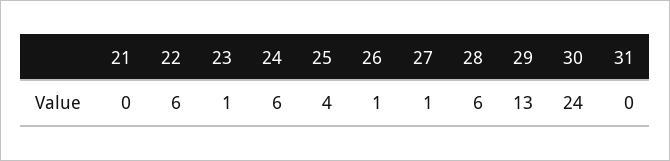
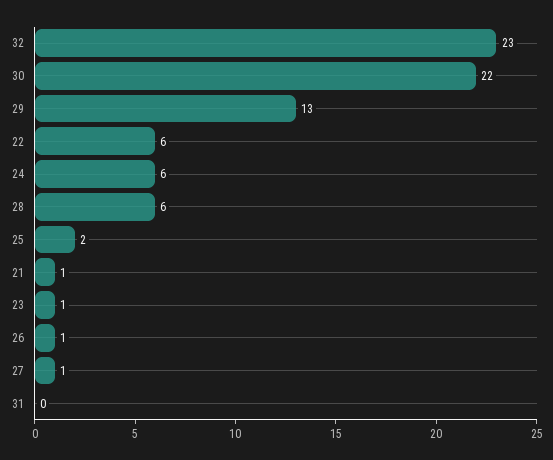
21: 0 -> 1
25: 4 -> 2
30: 24 -> 22
32: none -> 23

